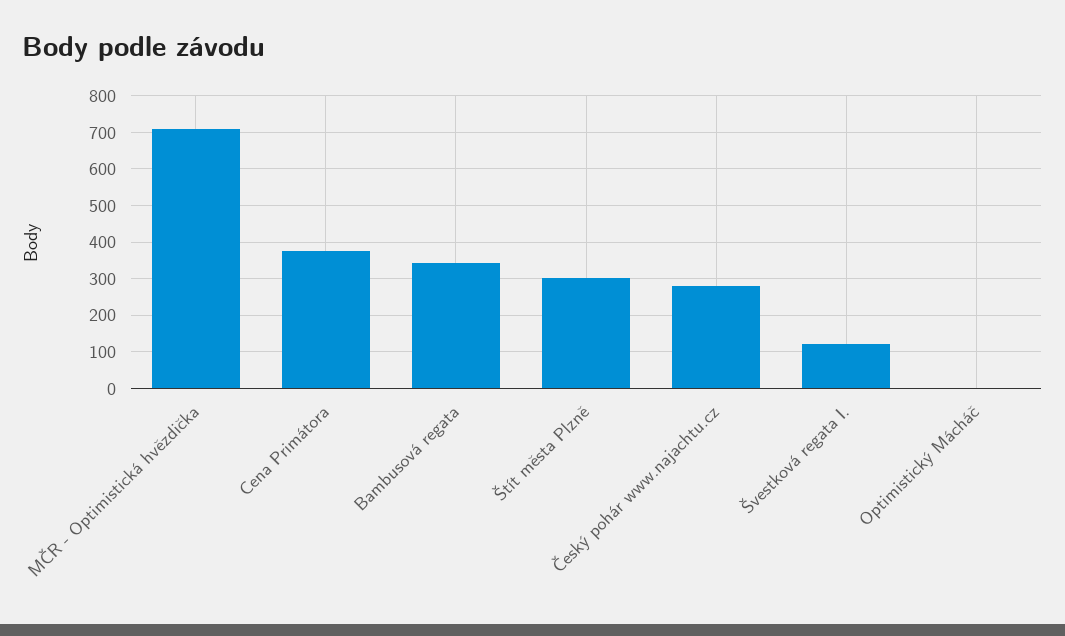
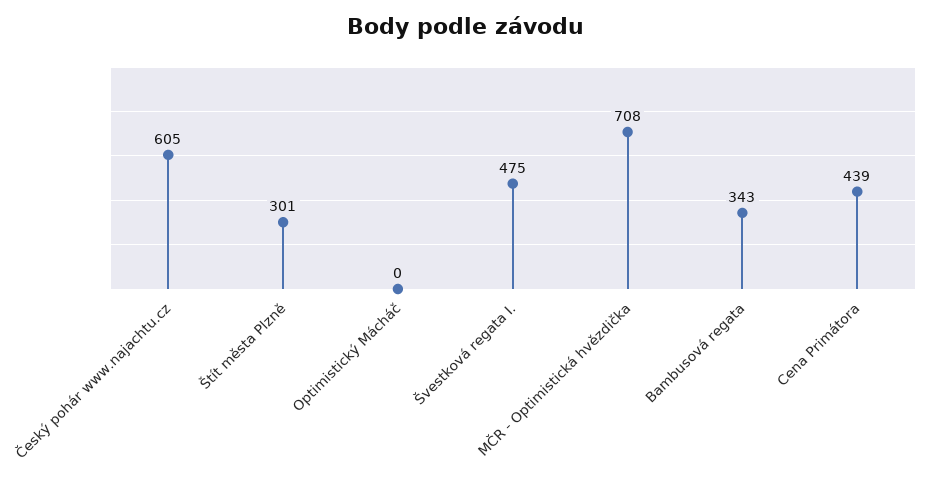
Cena Primátora: 380 -> 439
Český pohár www.najachtu.cz: 280 -> 605
Švestková regata I.: 120 -> 475

